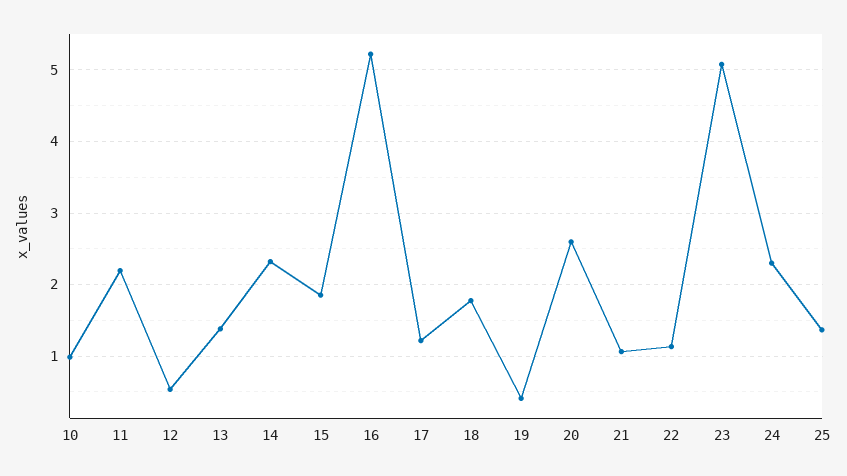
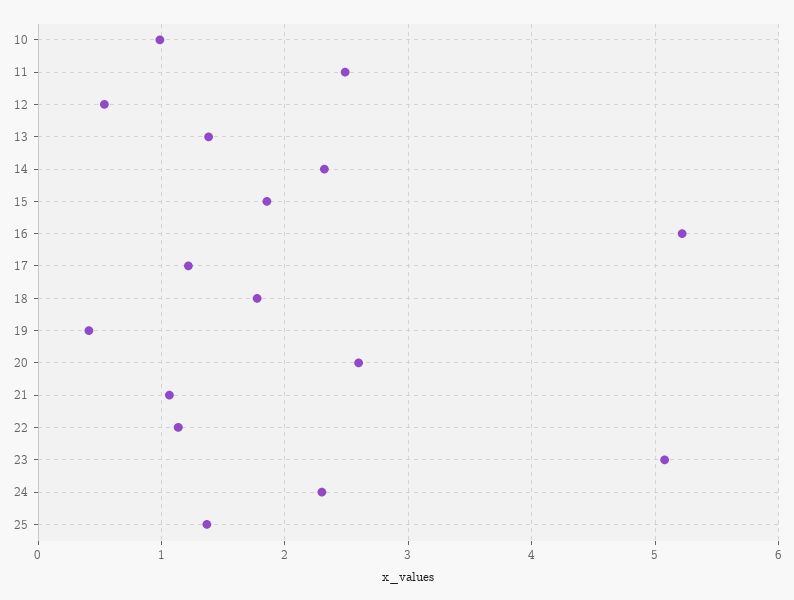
11: 2.2 -> 2.5

